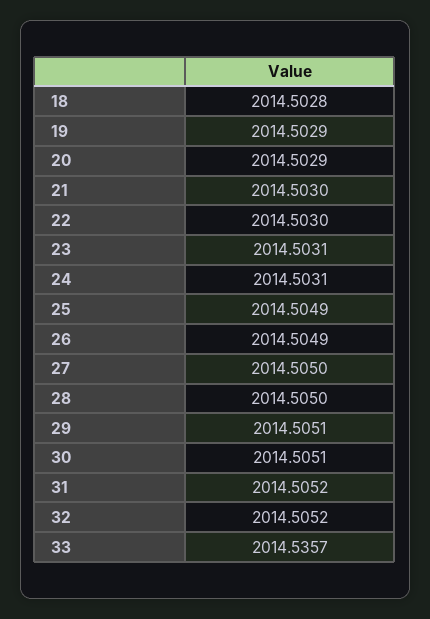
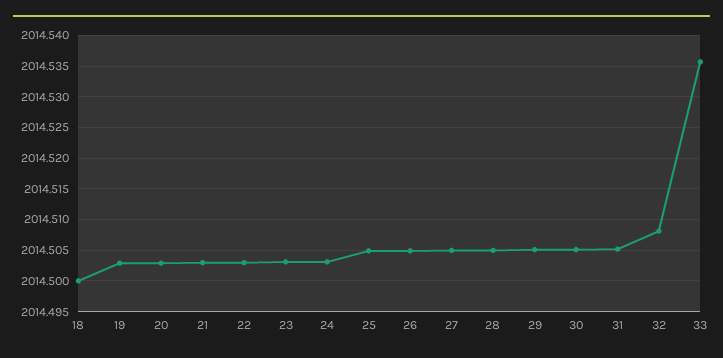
18: 2014.5028 -> 2014.5
32: 2014.5052 -> 2014.508

